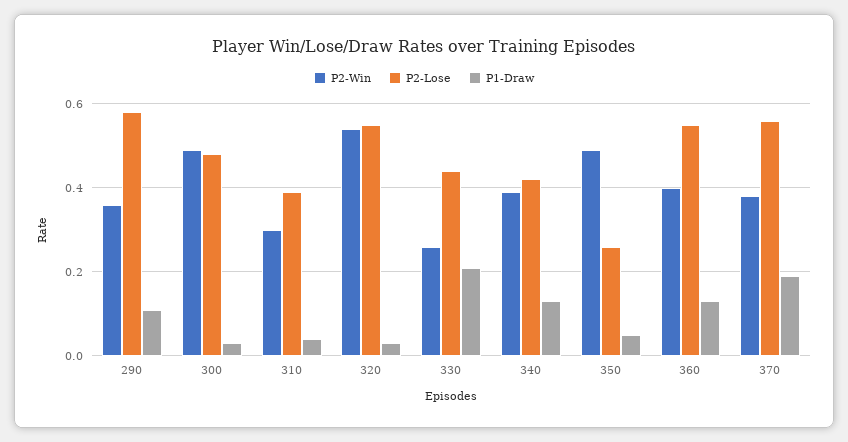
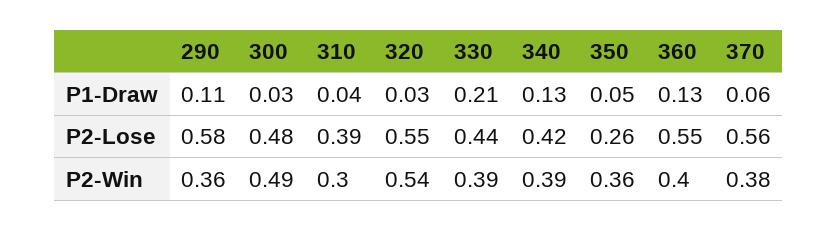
P2-Win, 330: 0.25 -> 0.39
P2-Win, 350: 0.5 -> 0.36
P1-Draw, 370: 0.2 -> 0.06

